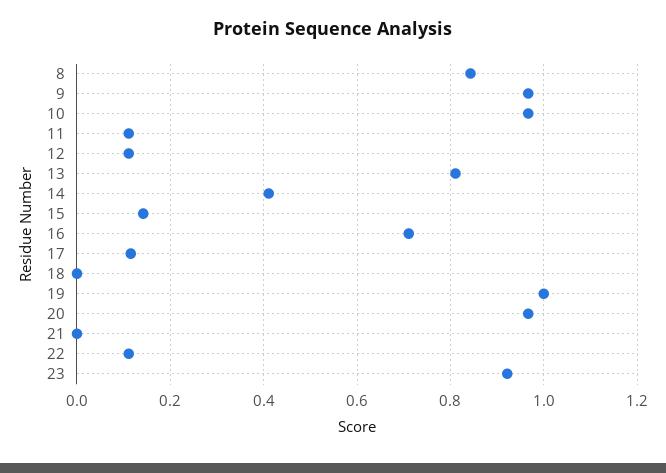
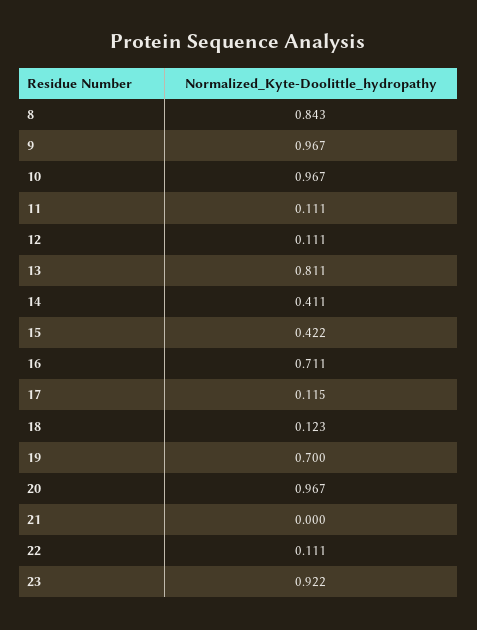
15: 0.14 -> 0.422
18: 0 -> 0.123
19: 1 -> 0.7

